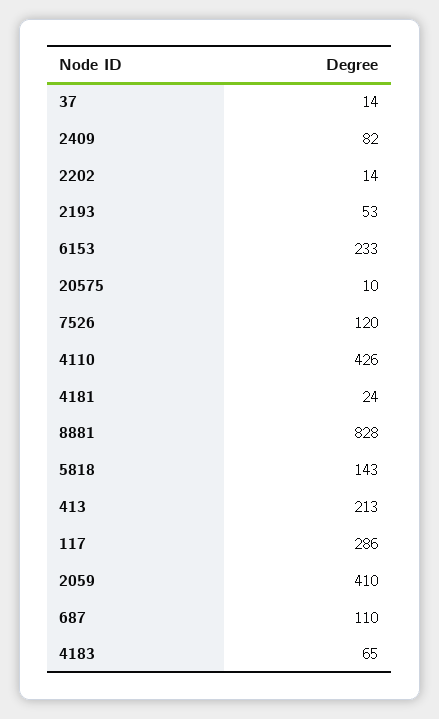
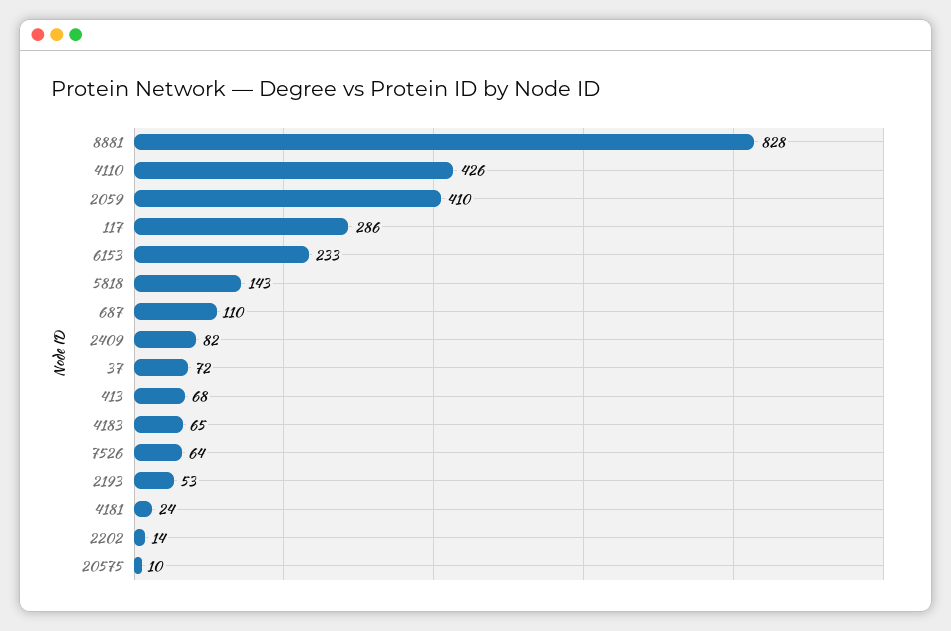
37: 14 -> 72
7526: 120 -> 64
413: 213 -> 68

